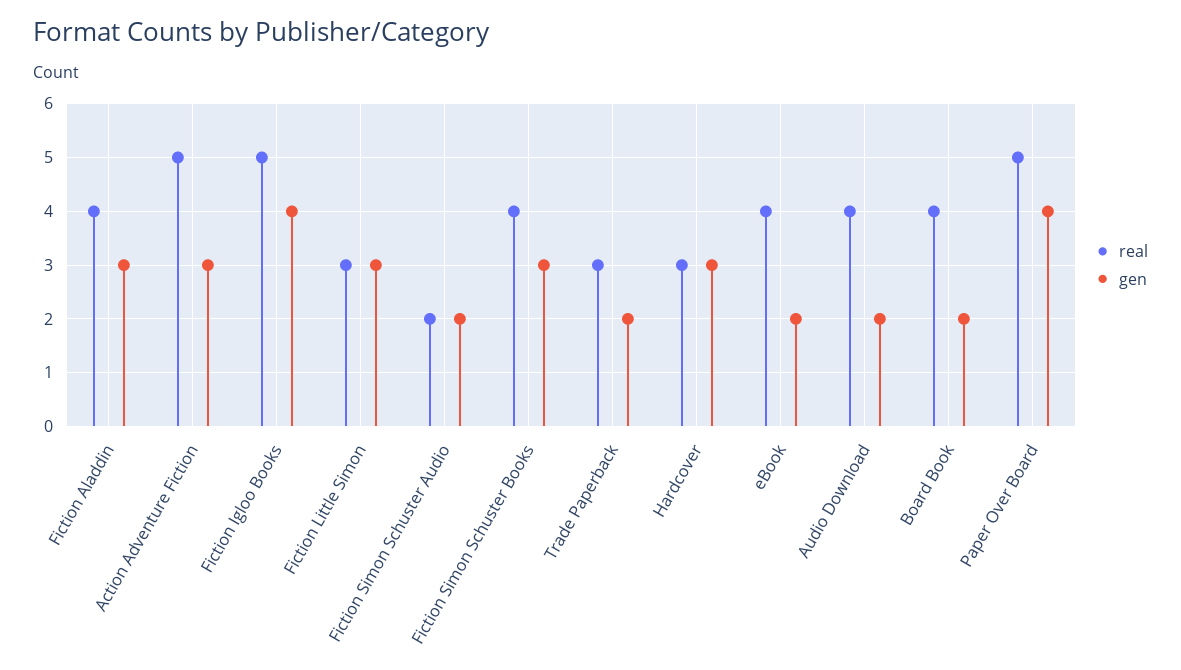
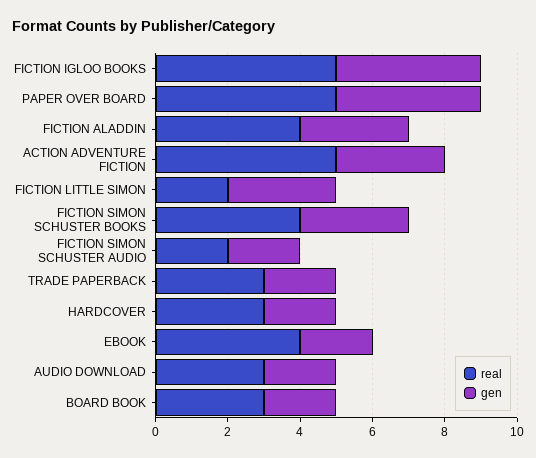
real, Fiction Little Simon: 3 -> 2
gen, Hardcover: 3 -> 2
real, Audio Download: 4 -> 3
real, Board Book: 4 -> 3

